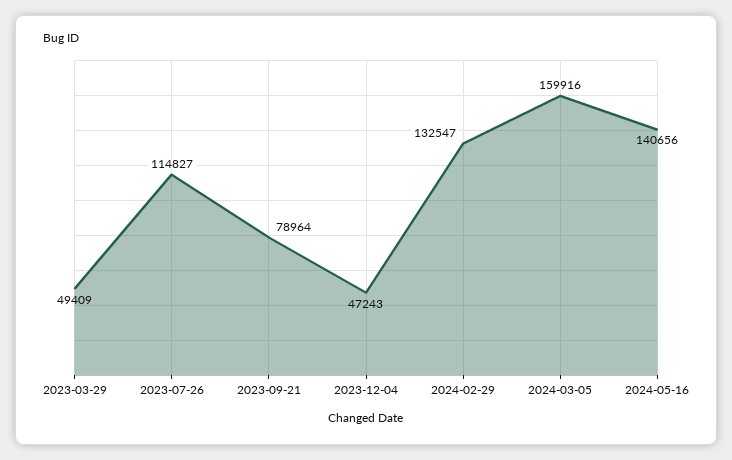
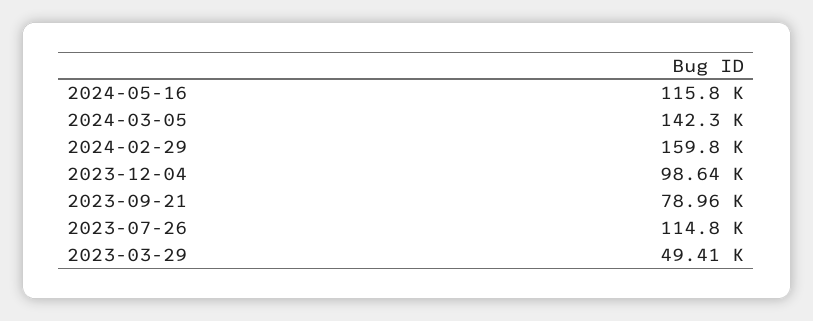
2023-12-04: 47243 -> 98640
2024-02-29: 132547 -> 159800
2024-03-05: 159916 -> 142300
2024-05-16: 140656 -> 115800

